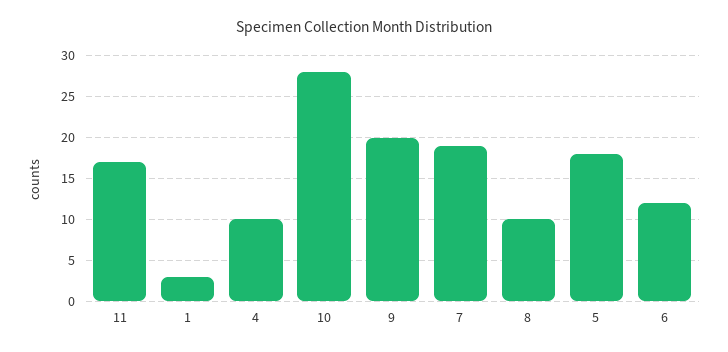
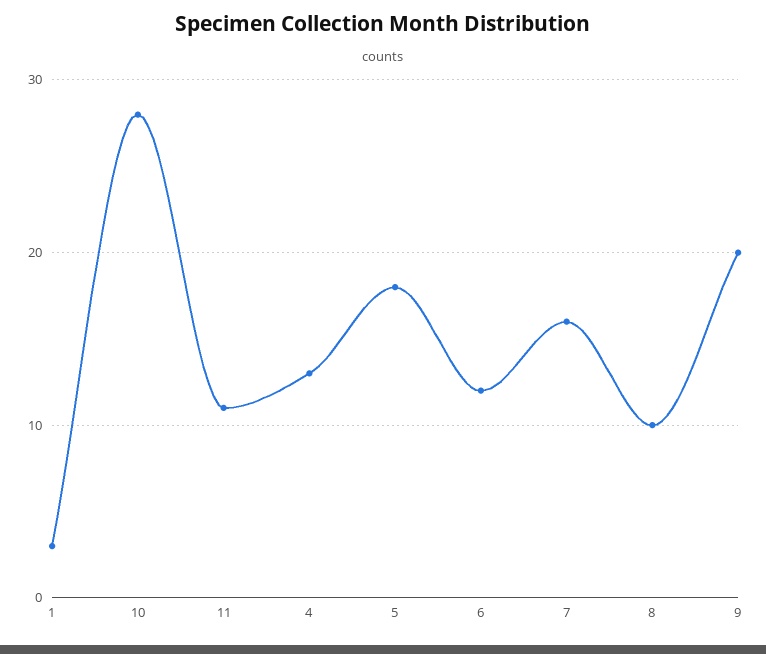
11: 17 -> 11
4: 10 -> 13
7: 19 -> 16

